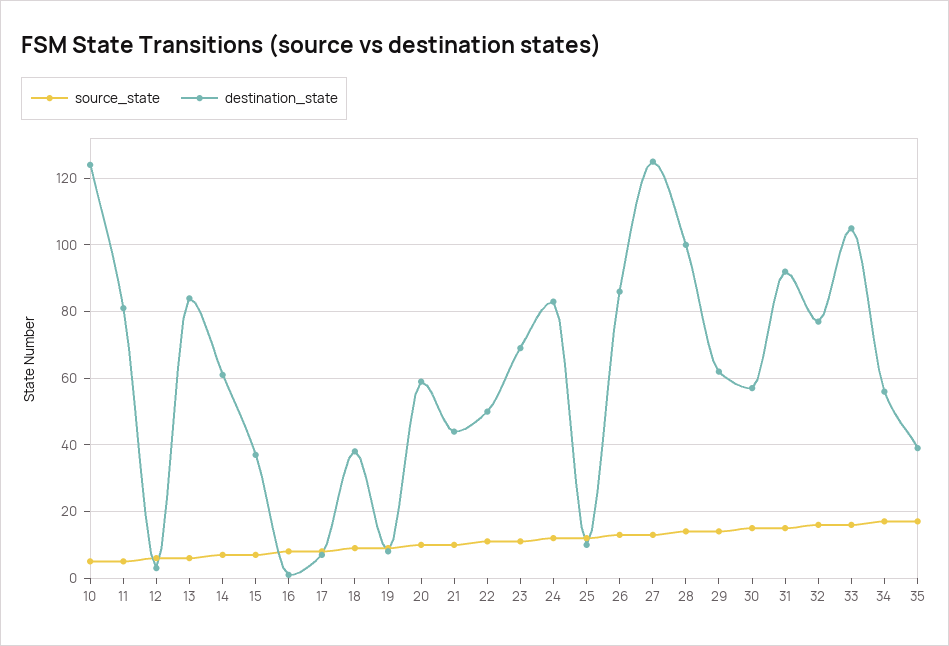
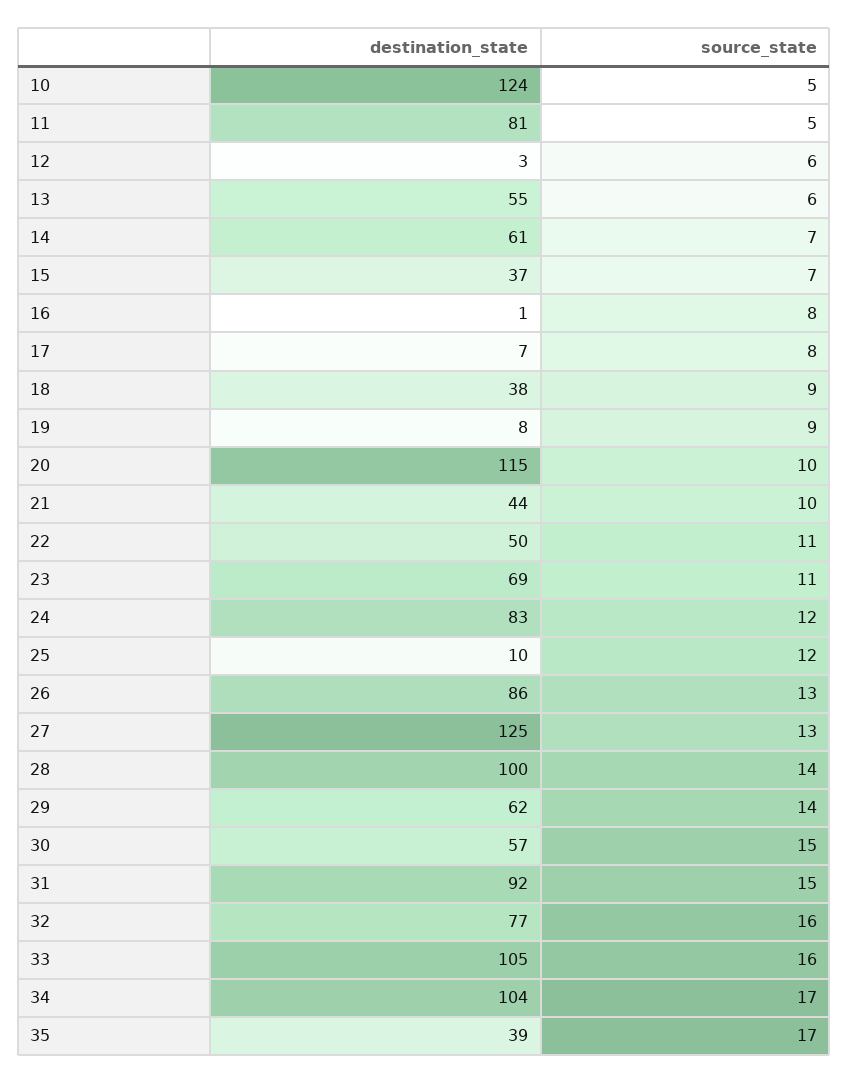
destination_state, 13: 85 -> 55
destination_state, 20: 60 -> 115
destination_state, 34: 55 -> 104

